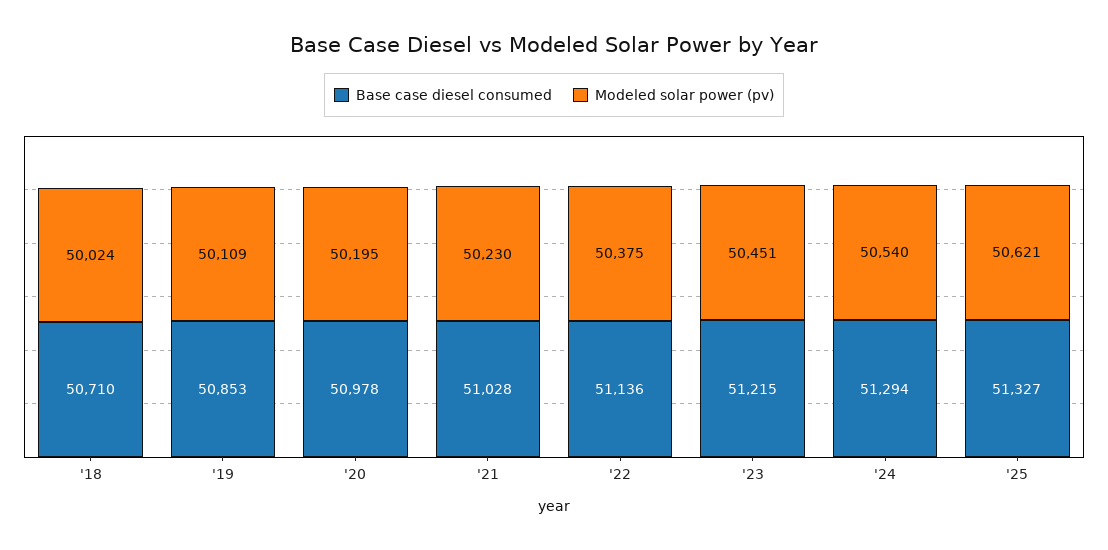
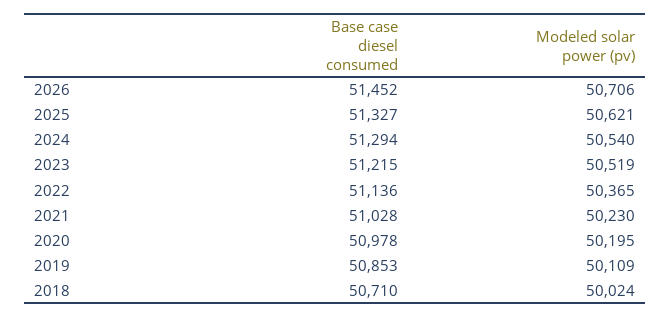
Modeled solar power (pv), '22: 50375 -> 50365
Modeled solar power (pv), '23: 50451 -> 50519
Base case diesel consumed, 2026: none -> 51452
Modeled solar power (pv), 2026: none -> 50706

